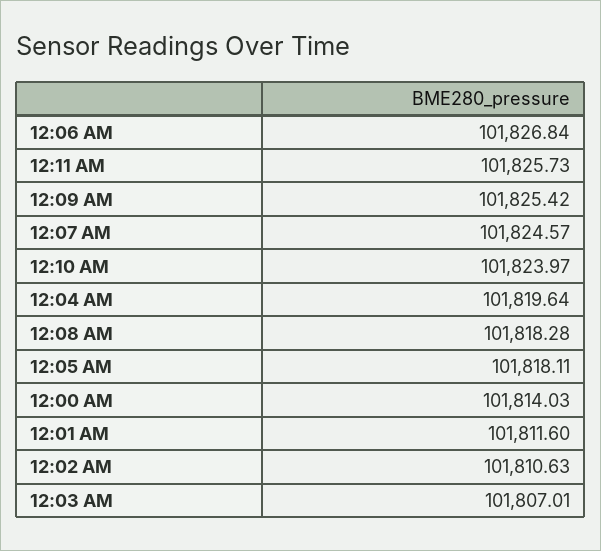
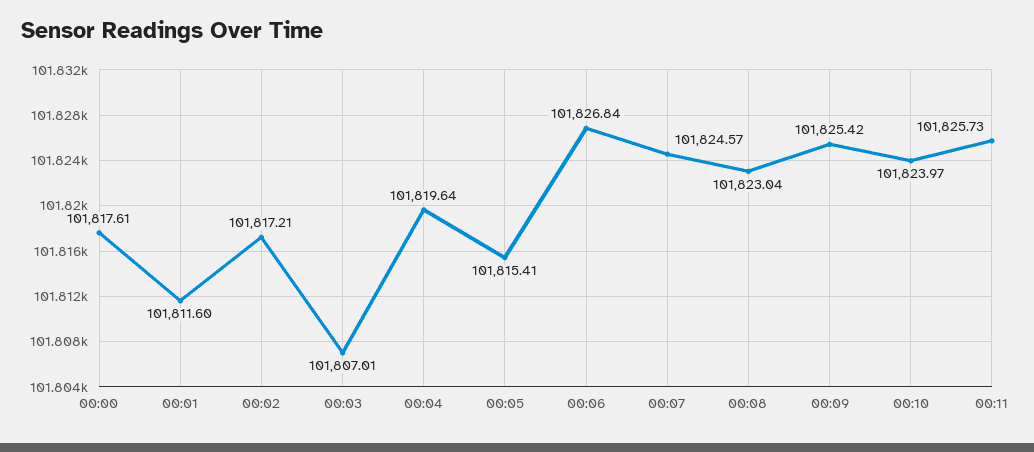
12:08 AM: 101818.28 -> 101823.04
12:05 AM: 101818.11 -> 101815.41
12:00 AM: 101814.03 -> 101817.61
12:02 AM: 101810.63 -> 101817.21

